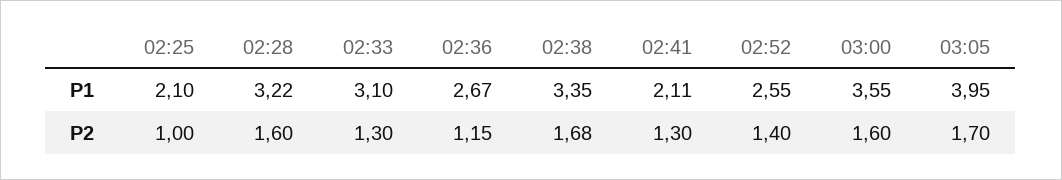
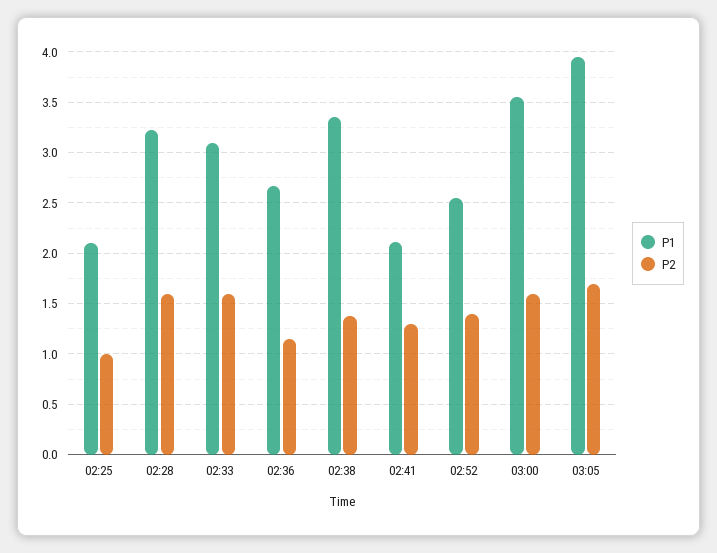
P2, 02:33: 1.3 -> 1.6
P2, 02:38: 1.68 -> 1.4

